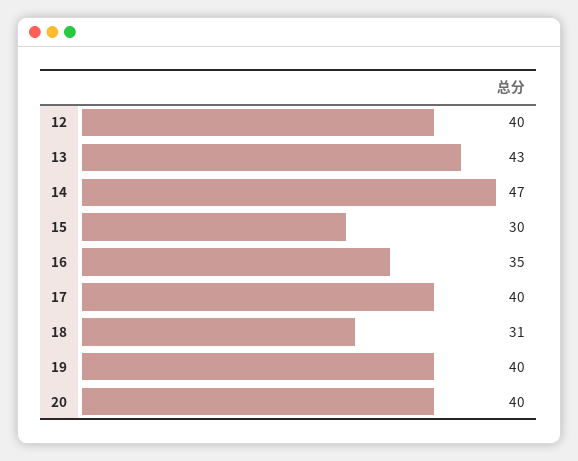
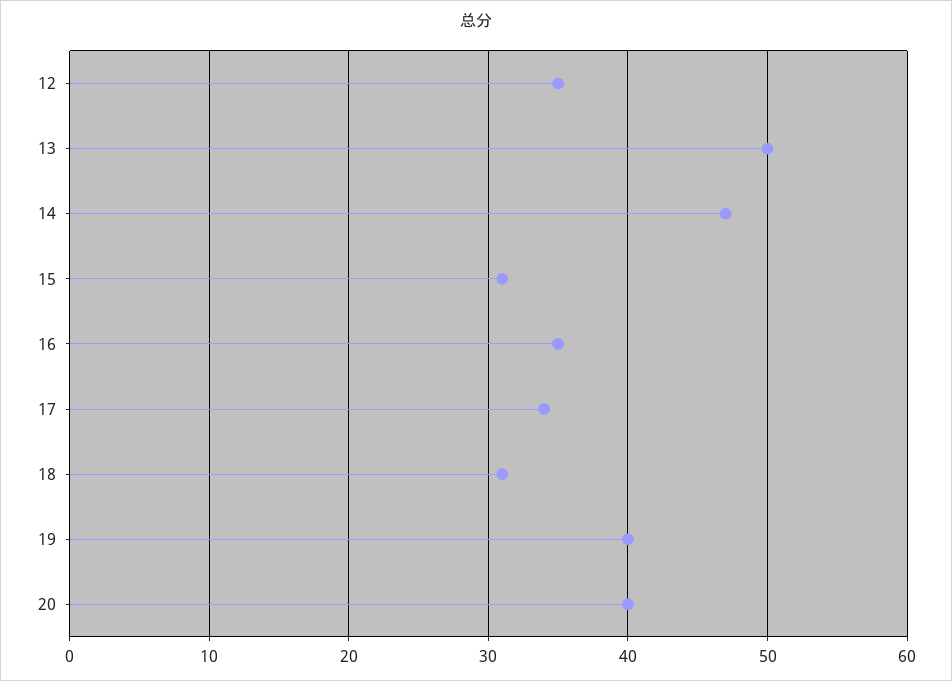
12: 40 -> 35
13: 43 -> 50
15: 30 -> 31
17: 40 -> 34

